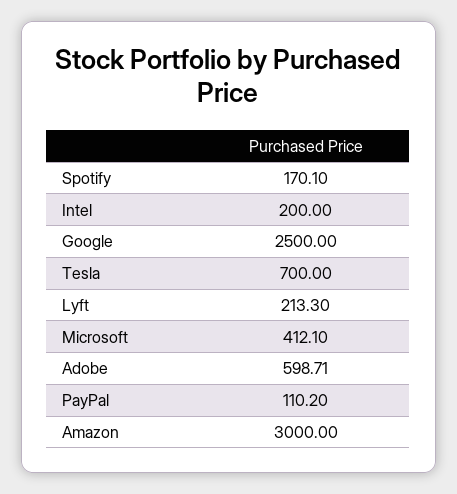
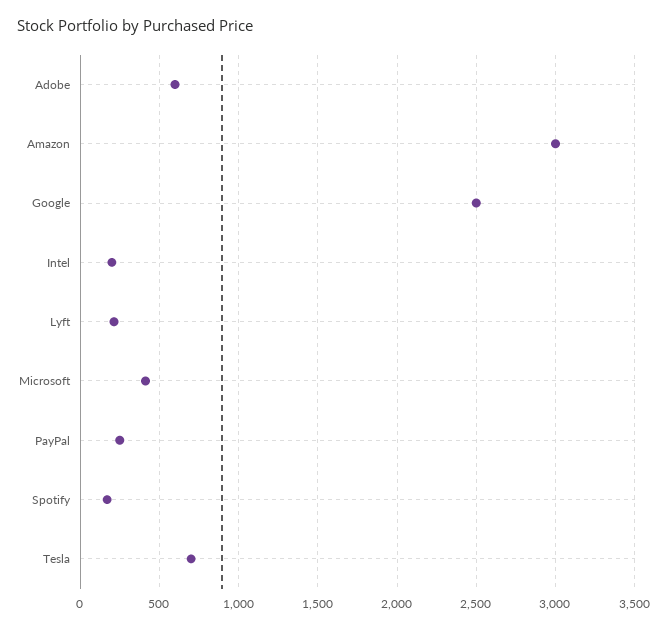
PayPal: 110.2 -> 250

